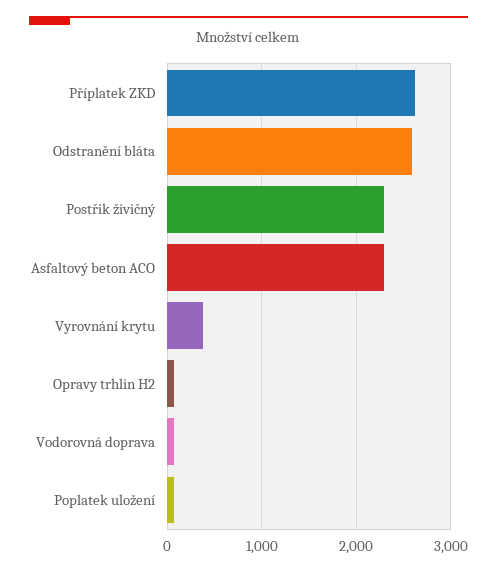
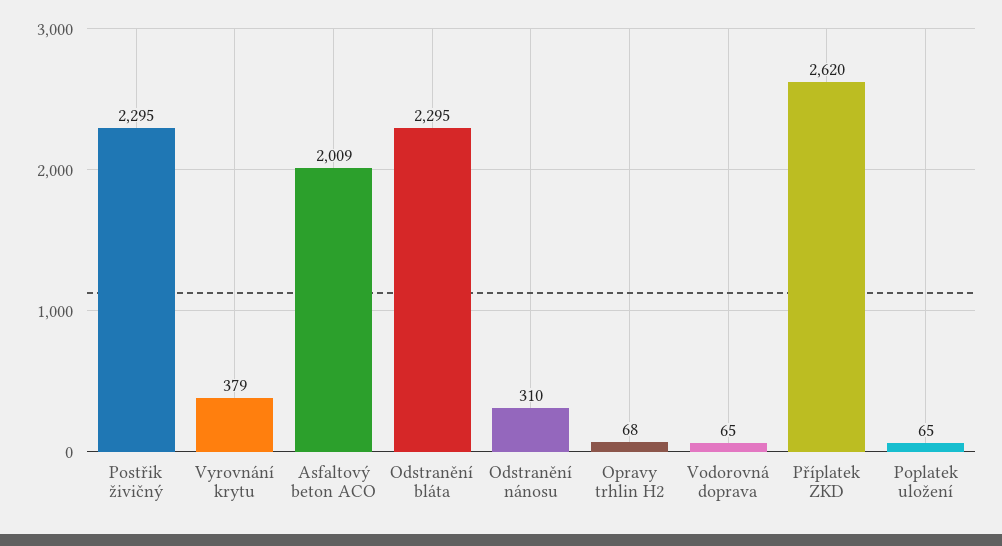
Odstranění bláta: 2600 -> 2295
Asfaltový beton ACO: 2300 -> 2009
Odstranění nánosu: none -> 310

